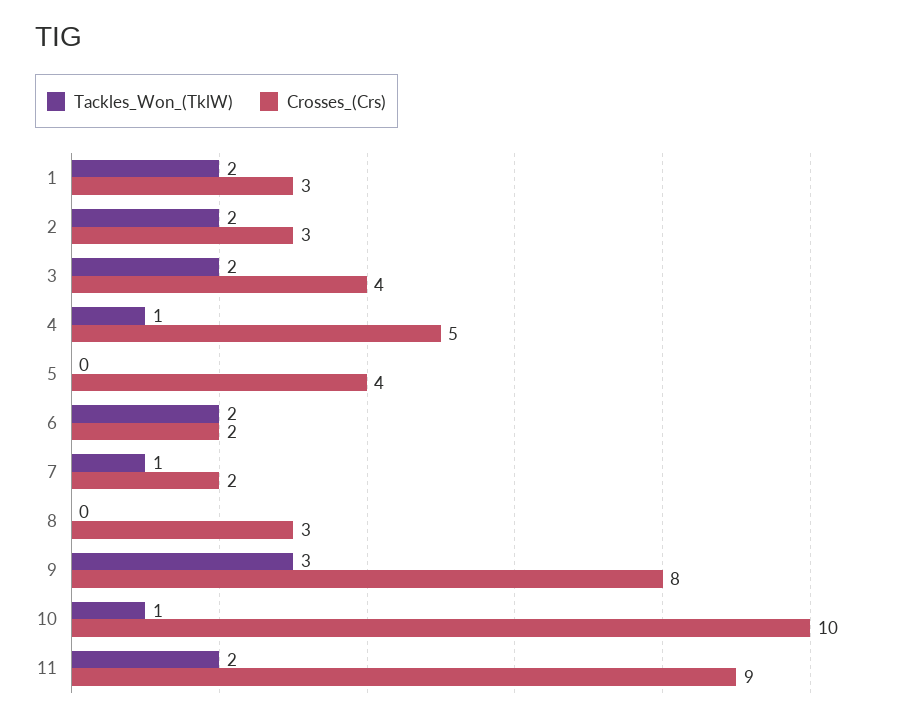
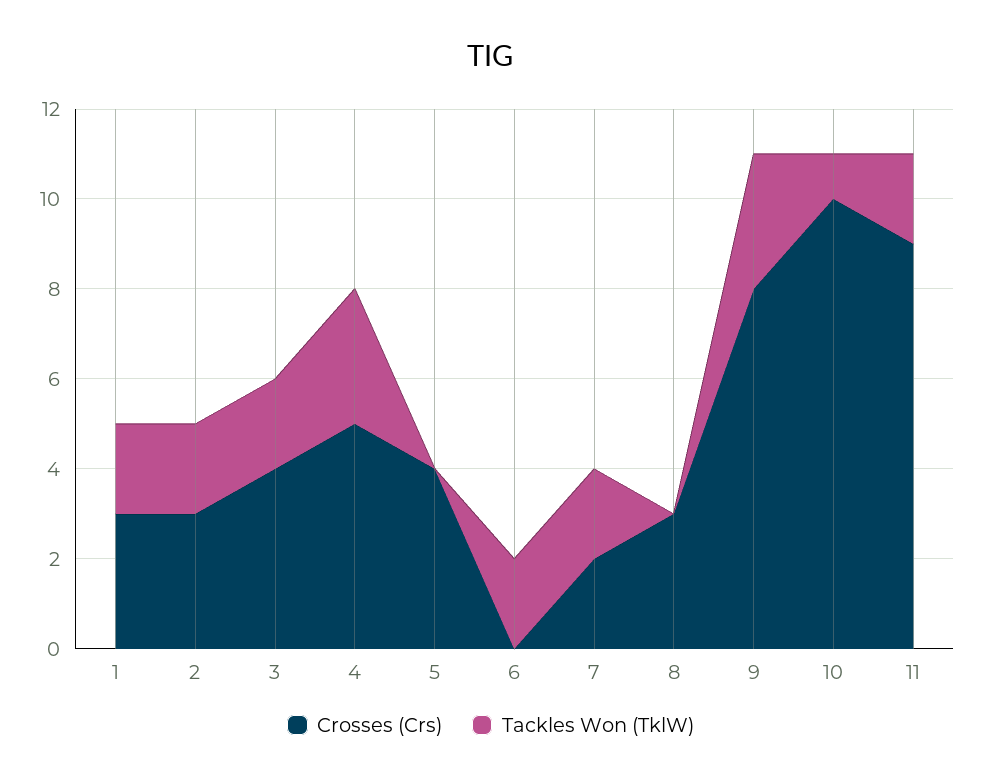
Tackles_Won_(TklW), 4: 1 -> 3
Crosses_(Crs), 6: 2 -> 0
Tackles_Won_(TklW), 7: 1 -> 2

